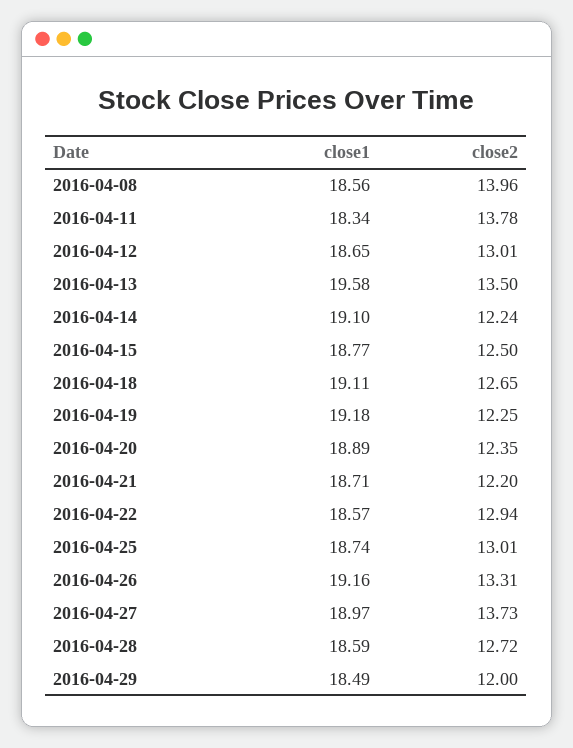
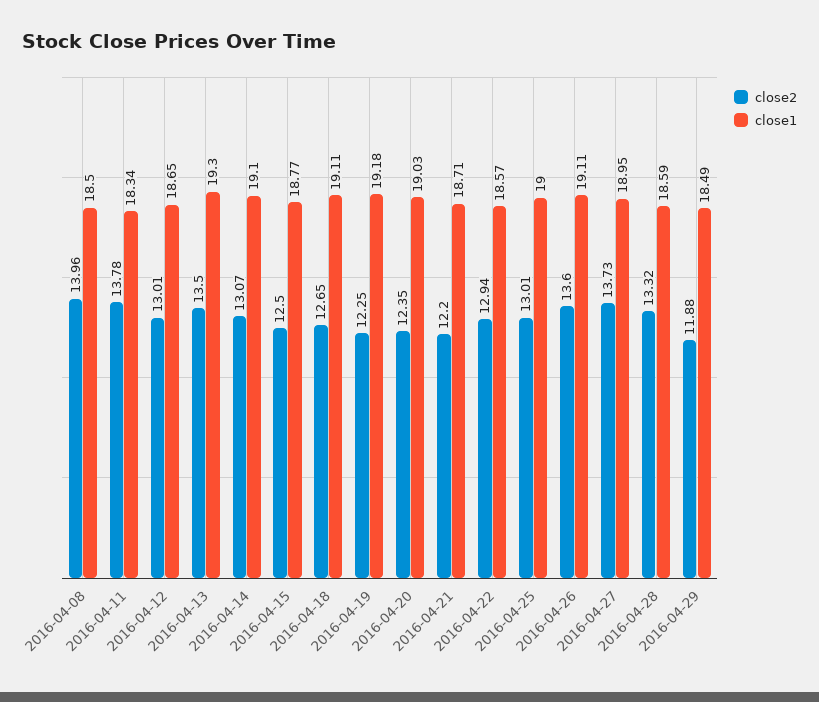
close1, 2016-04-08: 18.56 -> 18.5
close1, 2016-04-13: 19.58 -> 19.3
close2, 2016-04-14: 12.24 -> 13.07
close1, 2016-04-20: 18.89 -> 19.03
close1, 2016-04-25: 18.74 -> 19
close1, 2016-04-26: 19.16 -> 19.11
close2, 2016-04-26: 13.31 -> 13.6
close1, 2016-04-27: 18.97 -> 18.95
close2, 2016-04-28: 12.72 -> 13.32
close2, 2016-04-29: 12 -> 11.88

